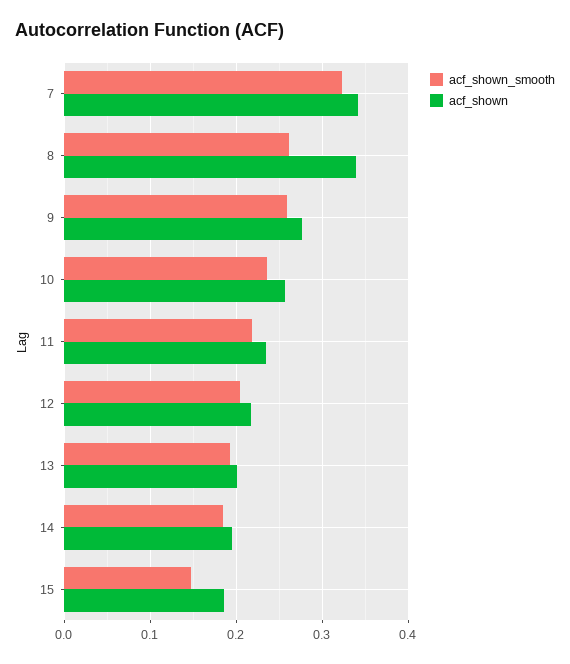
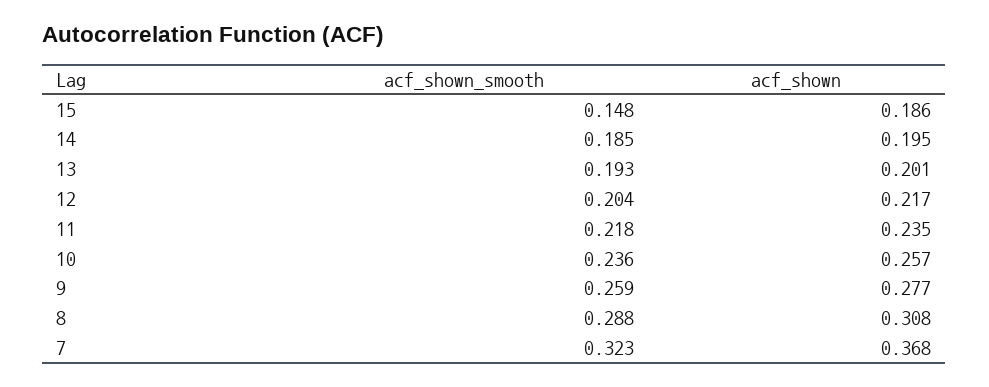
acf_shown, 7: 0.34 -> 0.368
acf_shown_smooth, 8: 0.26 -> 0.288
acf_shown, 8: 0.34 -> 0.308

